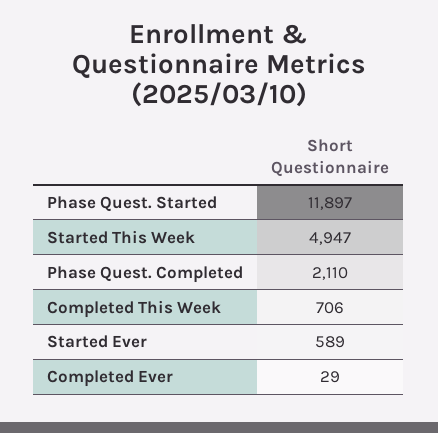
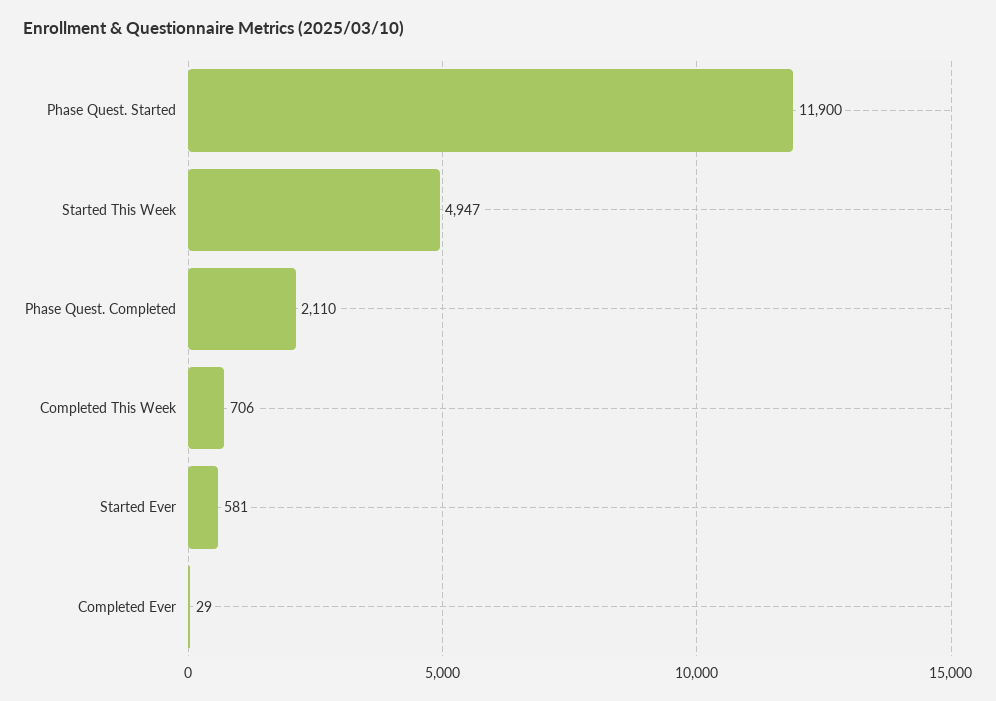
Phase Quest. Started: 11897 -> 11900
Started Ever: 589 -> 581

